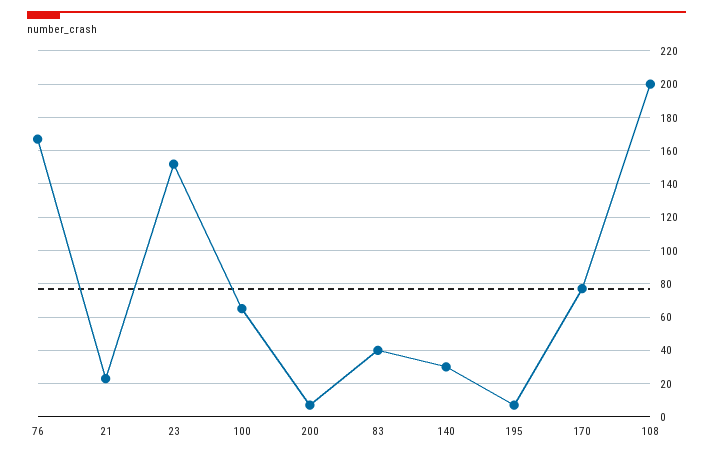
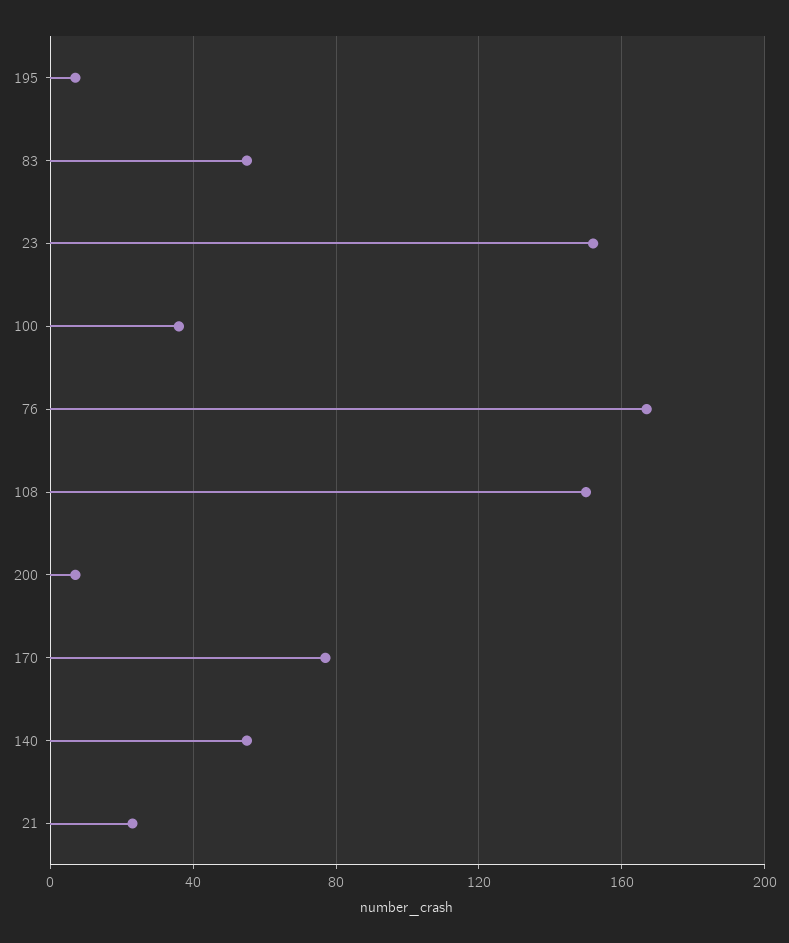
100: 65 -> 35
83: 40 -> 55
140: 30 -> 55
108: 200 -> 150

